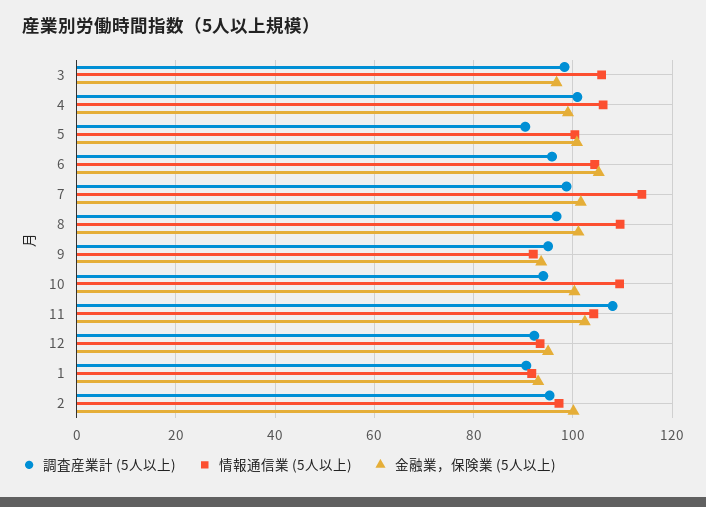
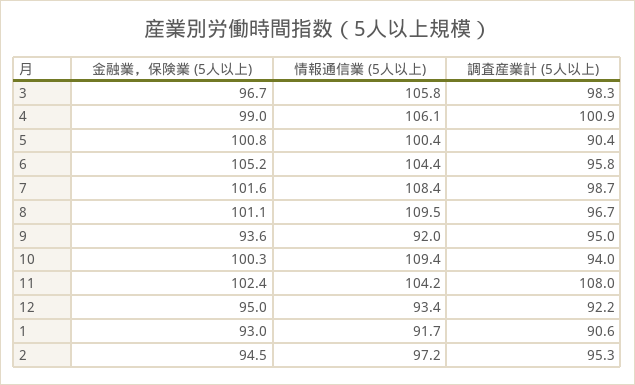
情報通信業 (5人以上), 7: 114 -> 108.4
金融業，保険業 (5人以上), 2: 100 -> 94.5

